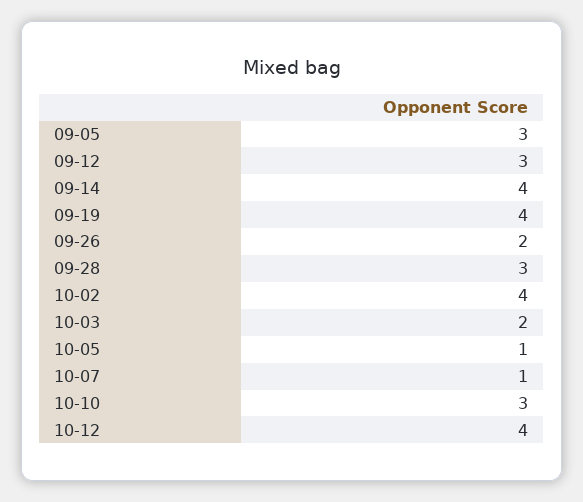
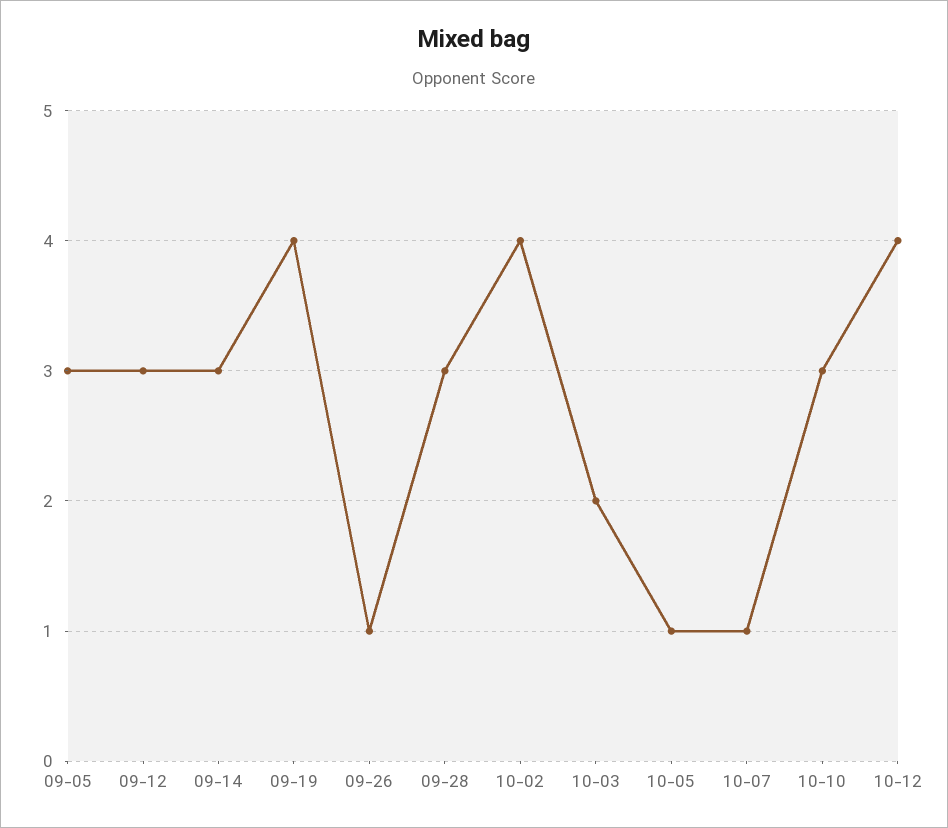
09-14: 4 -> 3
09-26: 2 -> 1

